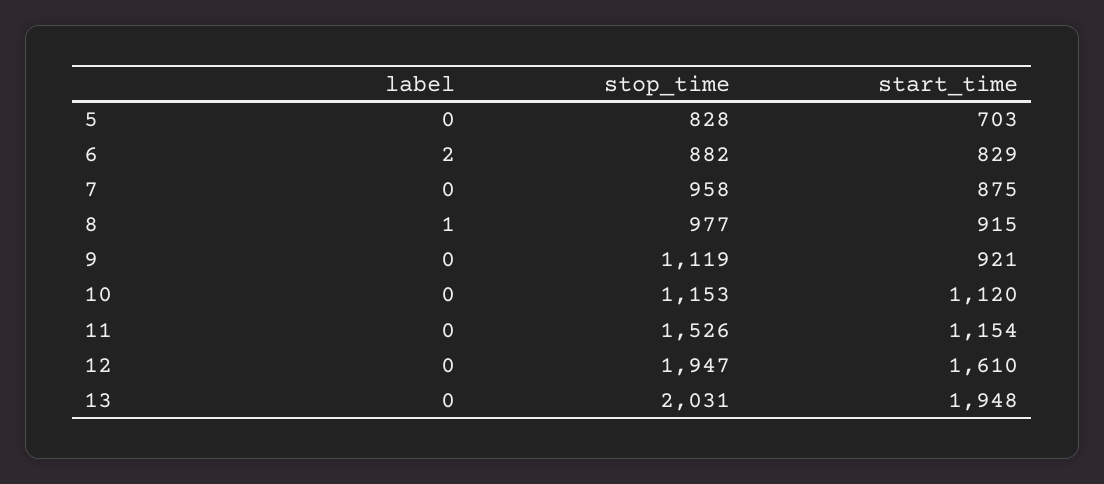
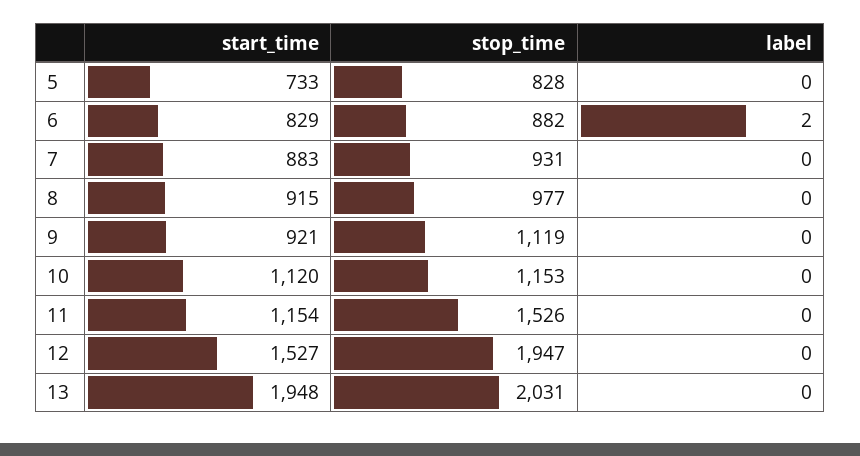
start_time, 5: 703 -> 733
stop_time, 7: 958 -> 931
start_time, 7: 875 -> 883
label, 8: 1 -> 0
start_time, 12: 1610 -> 1527

